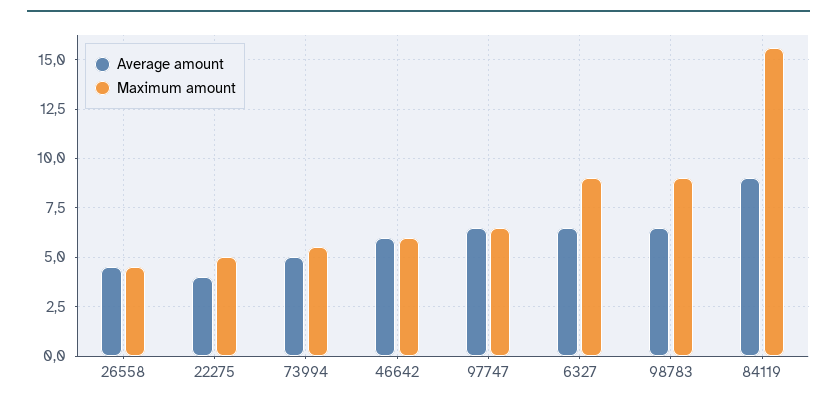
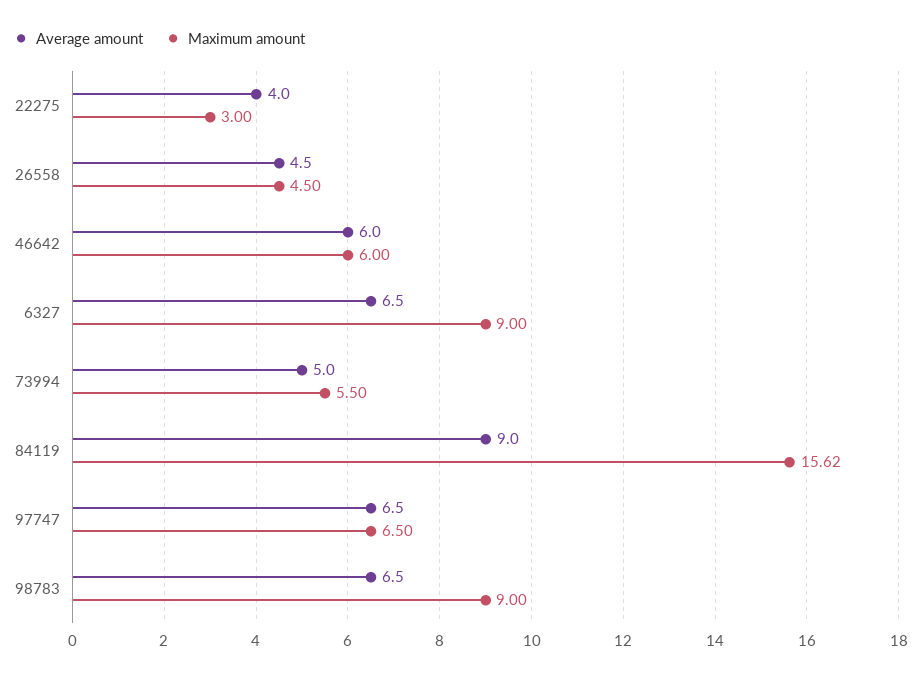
Maximum amount, 22275: 5 -> 3

